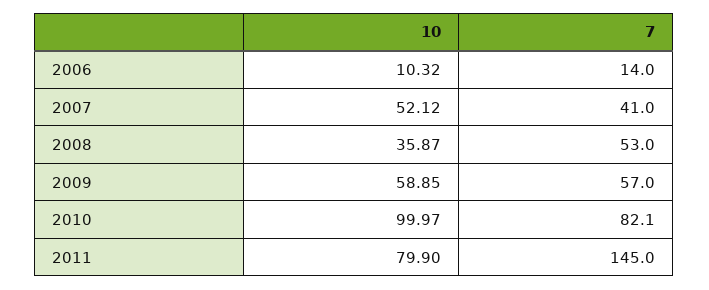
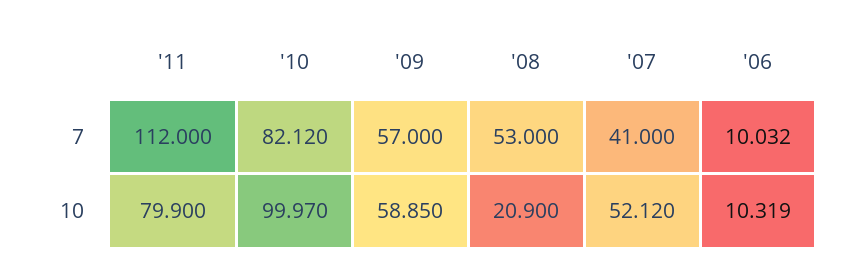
7, 2006: 14 -> 10.032
10, 2008: 35.87 -> 20.9
7, 2011: 145 -> 112

